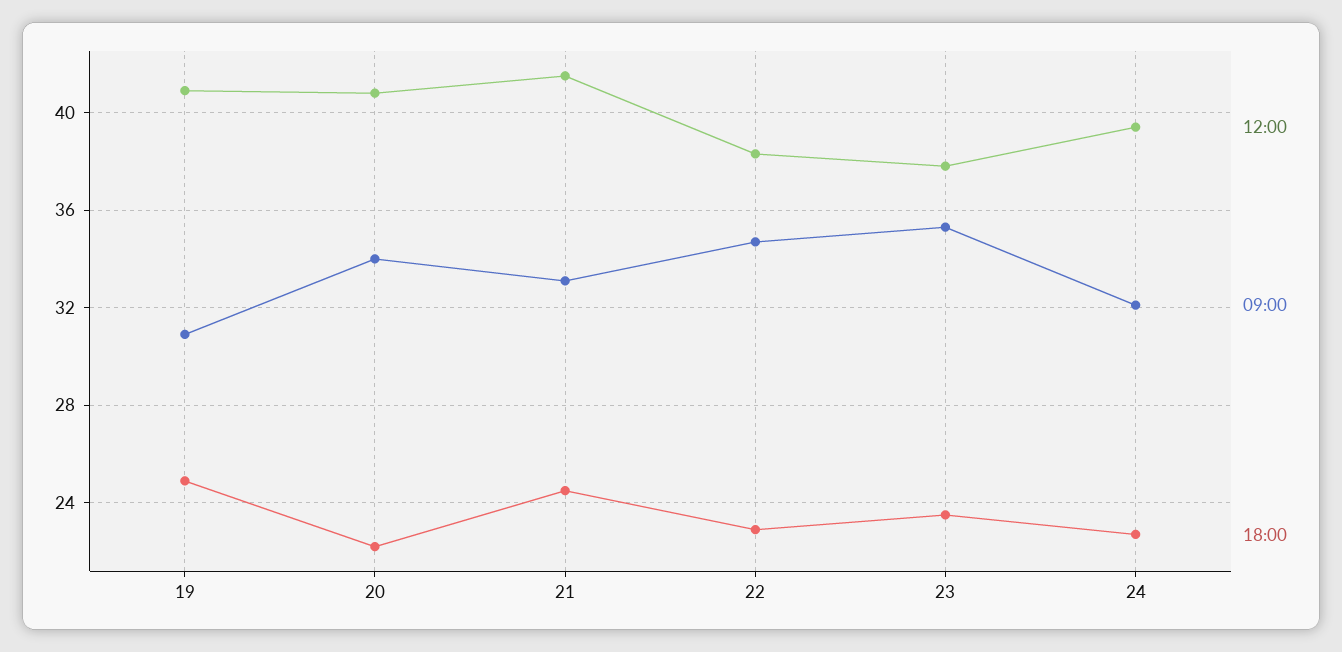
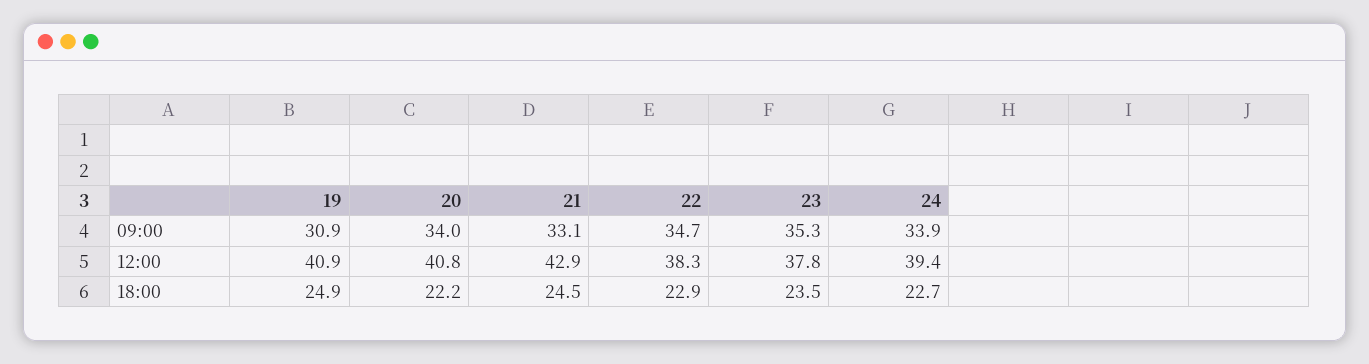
12:00, 21: 41.5 -> 42.9
09:00, 24: 32 -> 33.9

